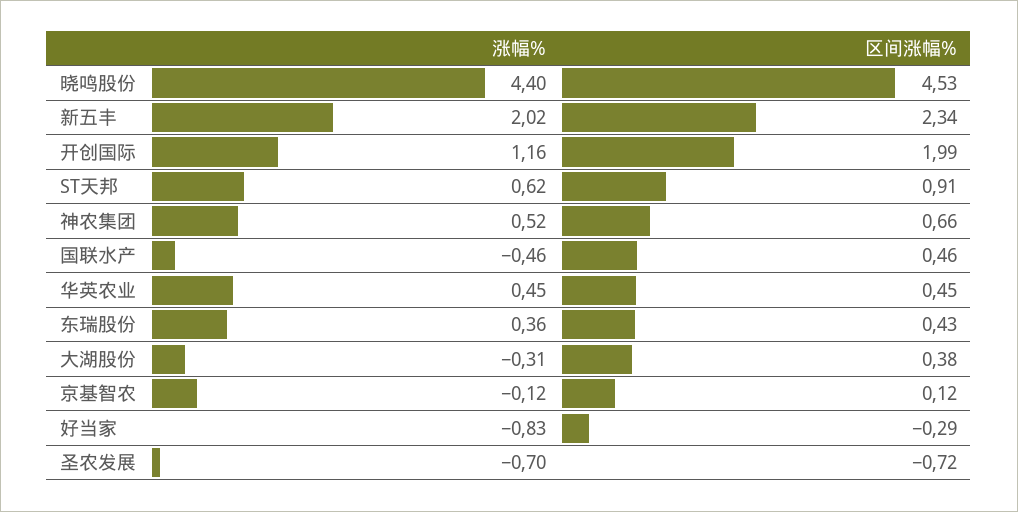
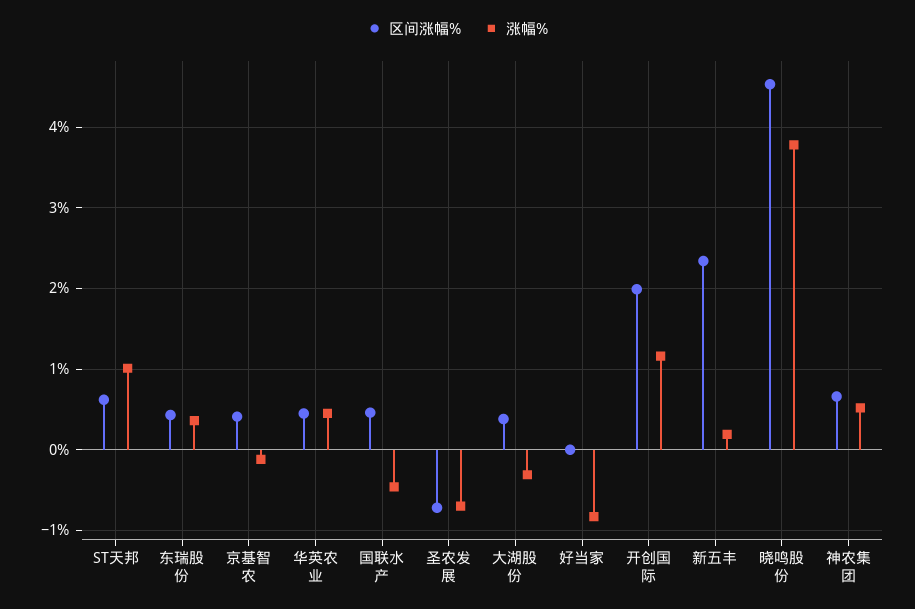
涨幅%, 晓鸣股份: 4.4 -> 3.8
涨幅%, 新五丰: 2.02 -> 0.2
涨幅%, ST天邦: 0.62 -> 1
区间涨幅%, ST天邦: 0.91 -> 0.6
区间涨幅%, 京基智农: 0.12 -> 0.4
区间涨幅%, 好当家: -0.29 -> 0

